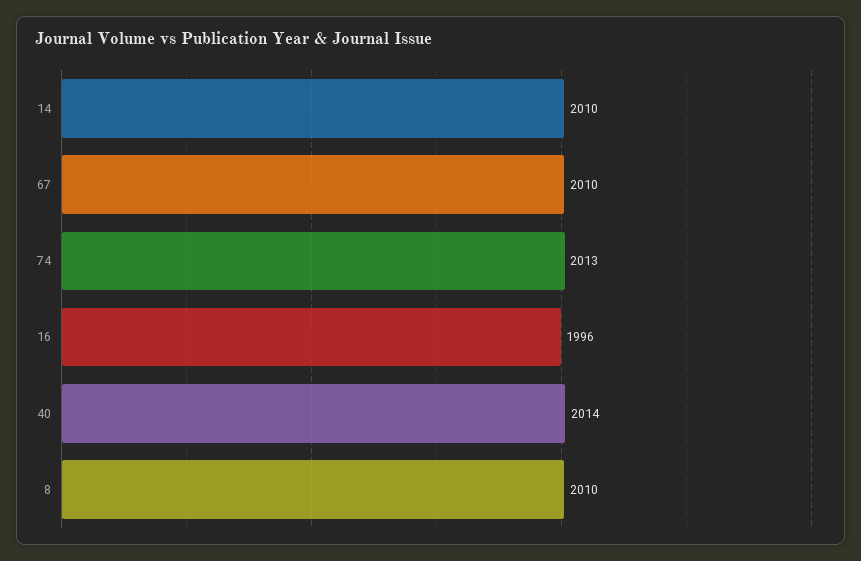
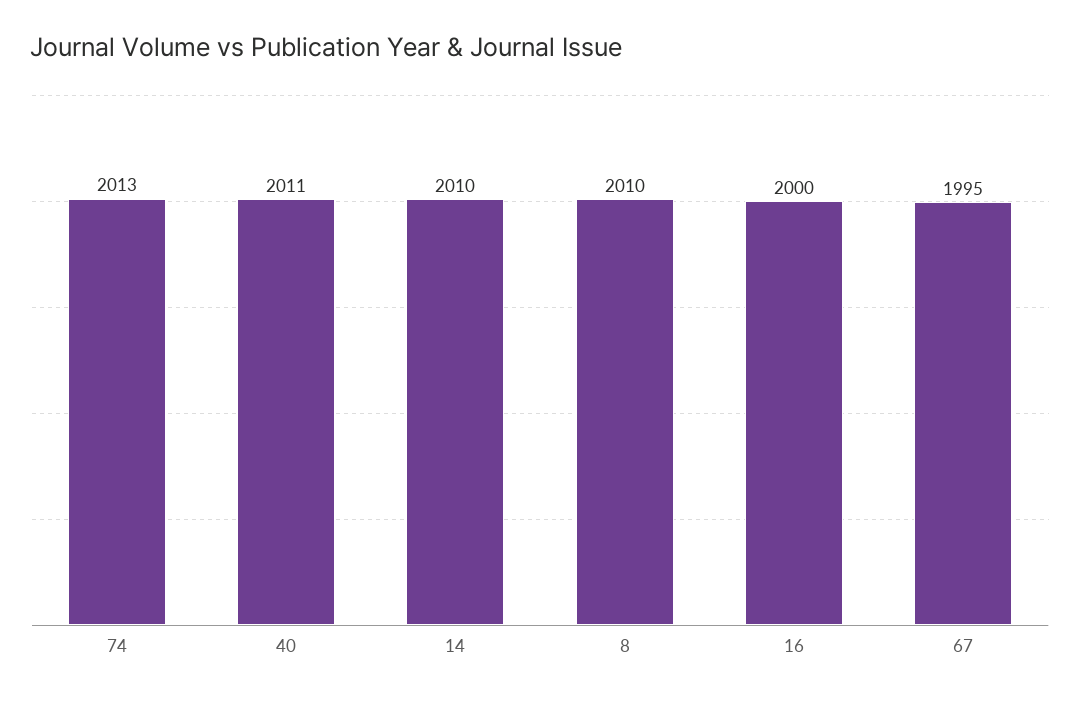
67: 2010 -> 1995
16: 1996 -> 2000
40: 2014 -> 2011

